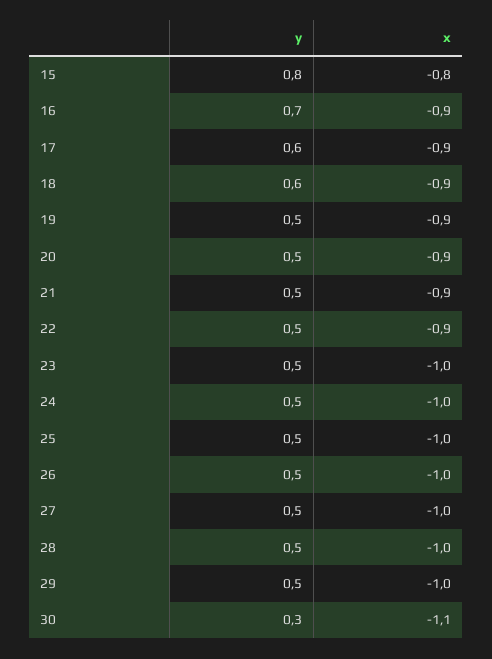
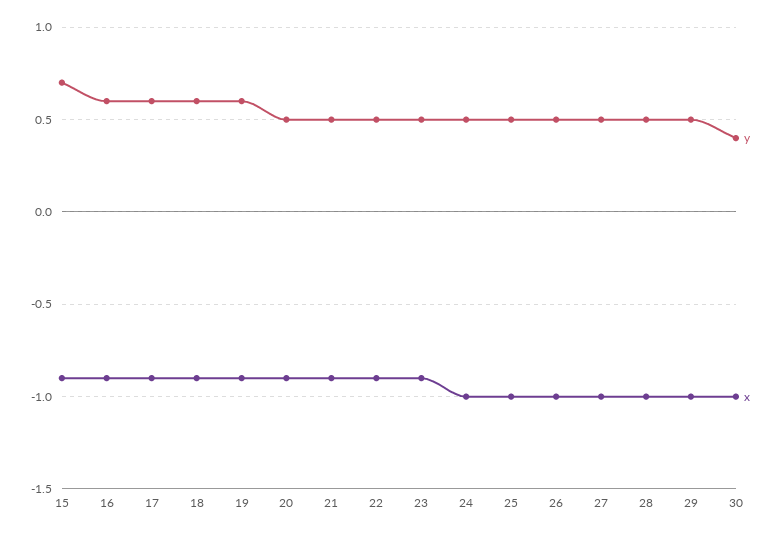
y, 15: 0.8 -> 0.7
x, 15: -0.8 -> -0.9
y, 16: 0.7 -> 0.6
y, 19: 0.5 -> 0.6
x, 23: -1 -> -0.9
y, 30: 0.3 -> 0.4
x, 30: -1.1 -> -1

